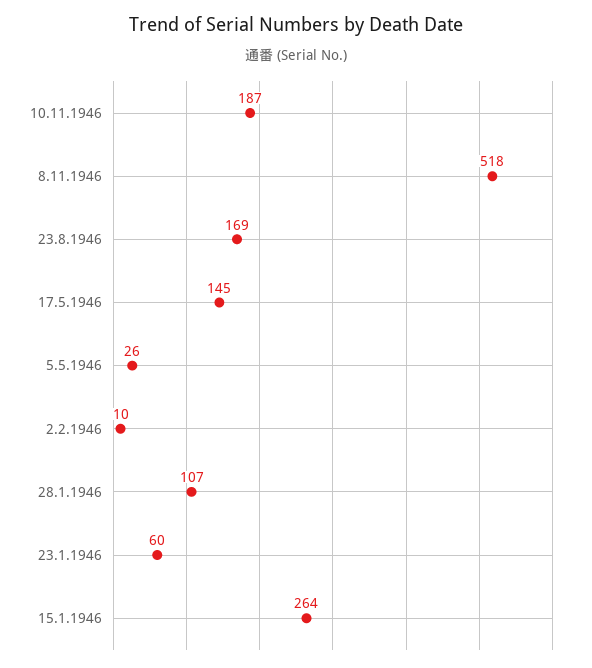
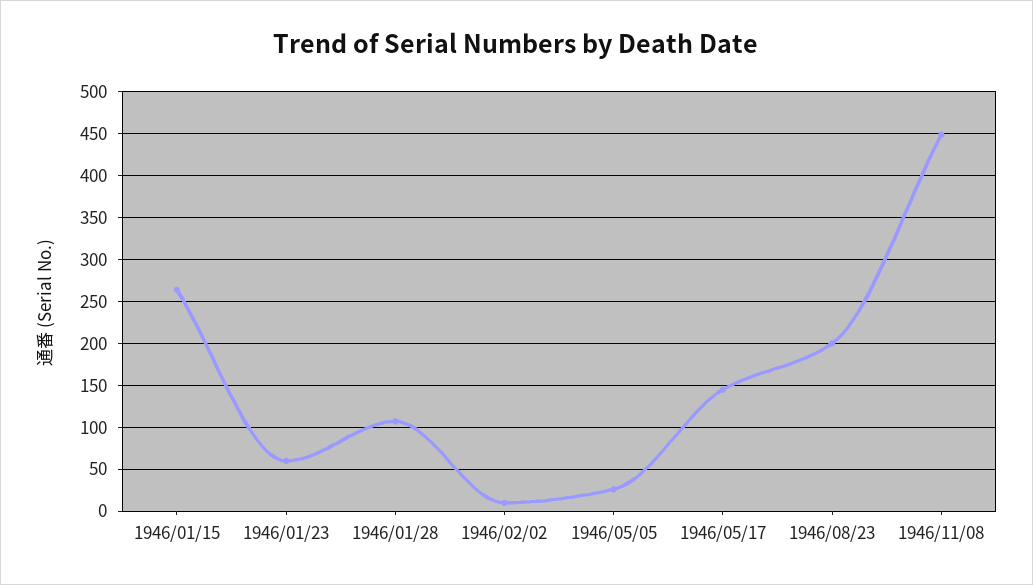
10.11.1946: 187 -> none
8.11.1946: 518 -> 450
23.8.1946: 169 -> 200

